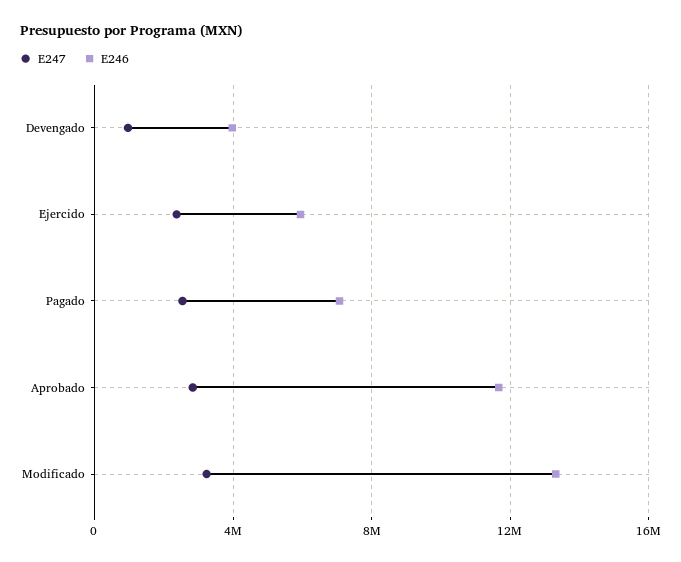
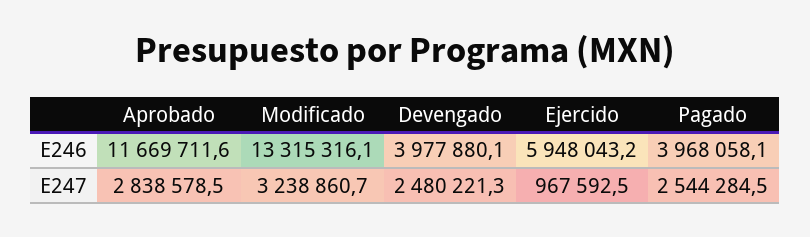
E247, Devengado: 1000000 -> 2480221.3
E247, Ejercido: 2500000 -> 967592.5
E246, Pagado: 7000000 -> 3968058.1

